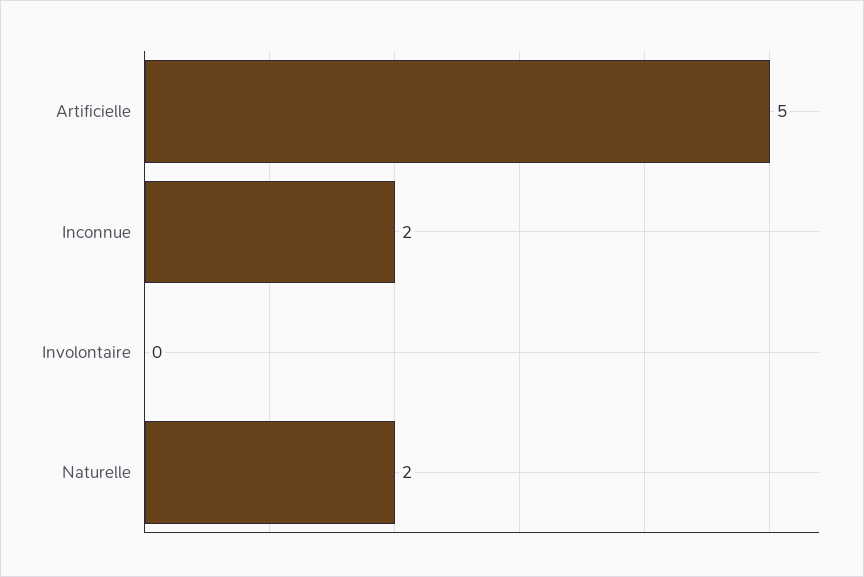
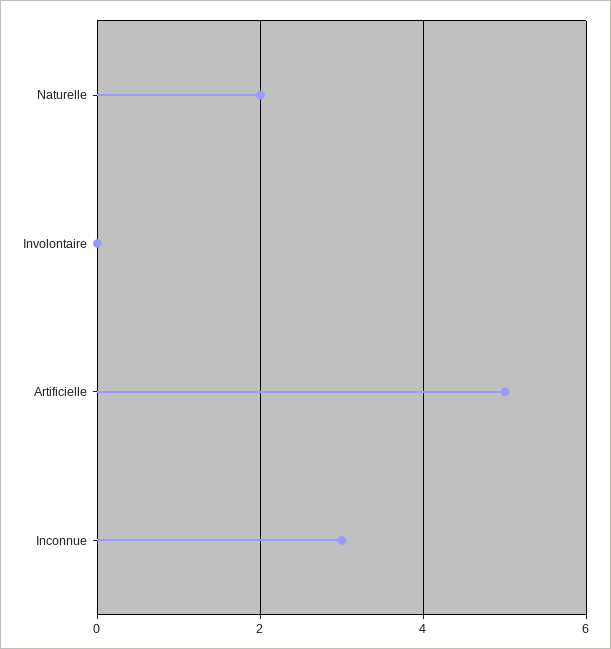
Inconnue: 2 -> 3

